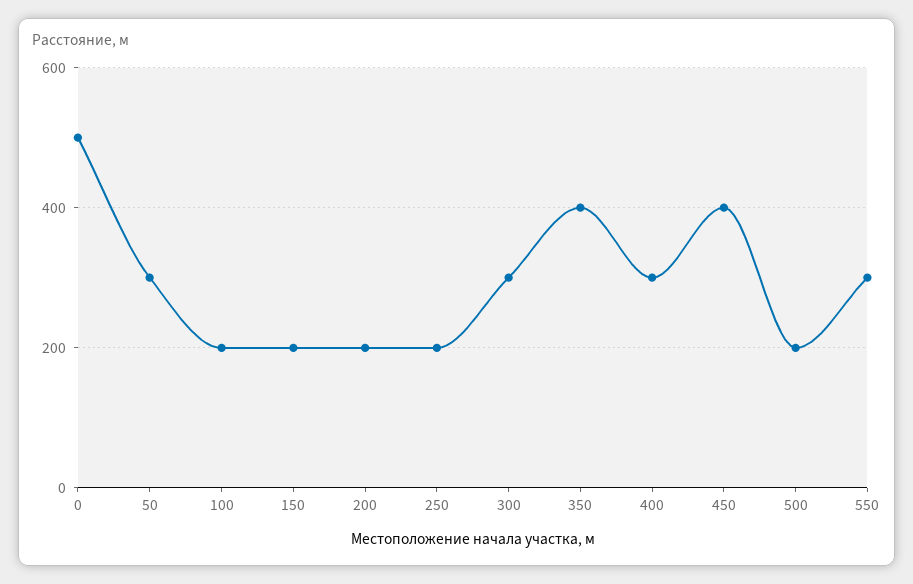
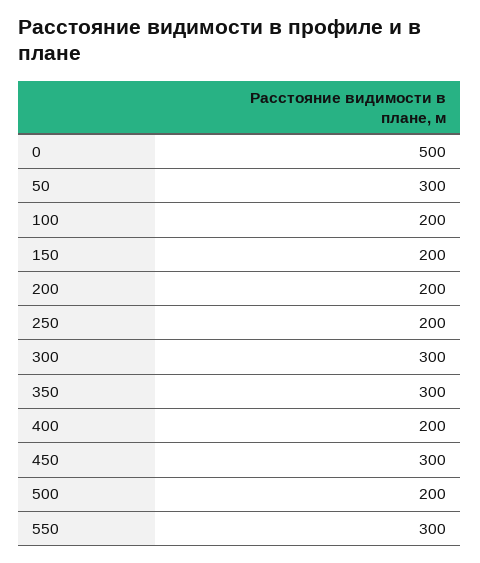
350: 400 -> 300
400: 300 -> 200
450: 400 -> 300

